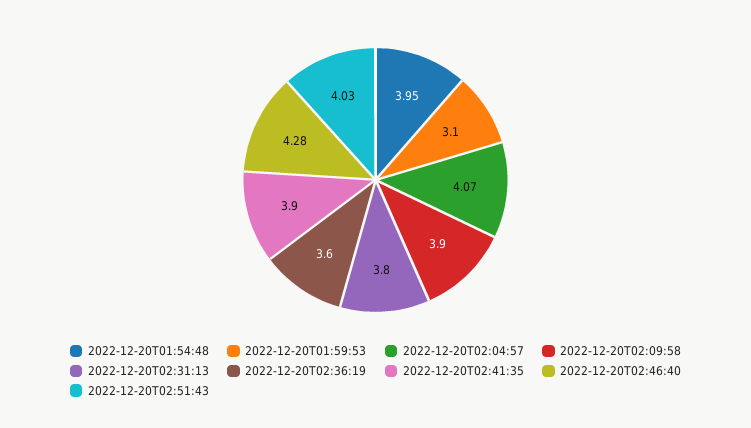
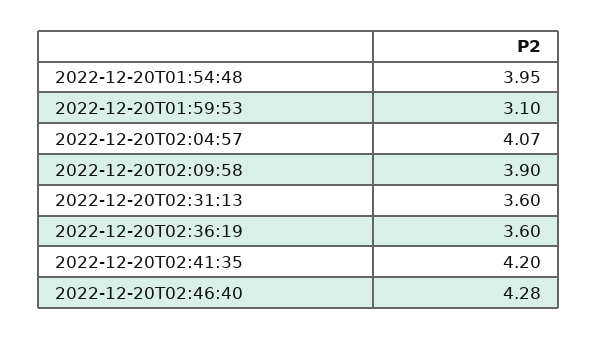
2022-12-20T02:31:13: 3.8 -> 3.6
2022-12-20T02:41:35: 3.9 -> 4.2
2022-12-20T02:51:43: 4.03 -> none

